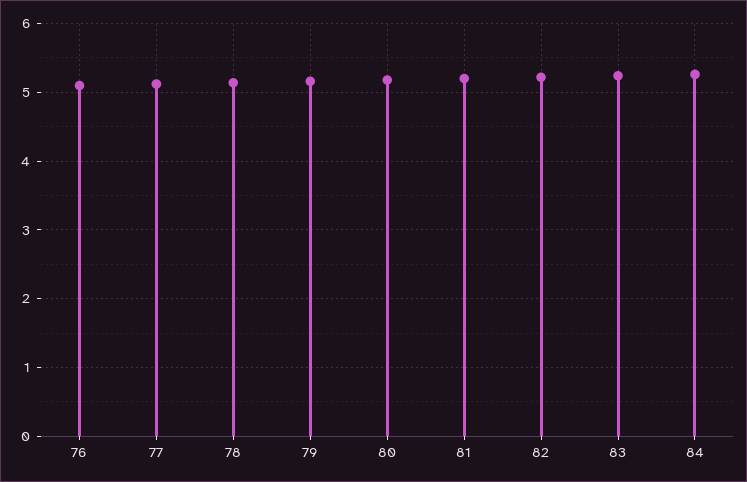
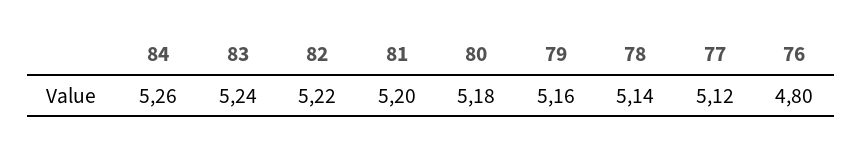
76: 5.1 -> 4.8

